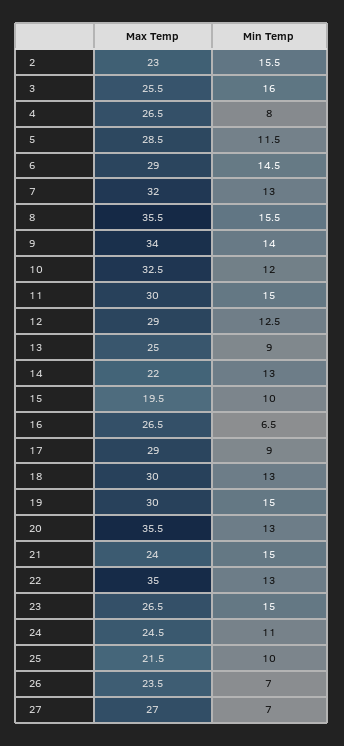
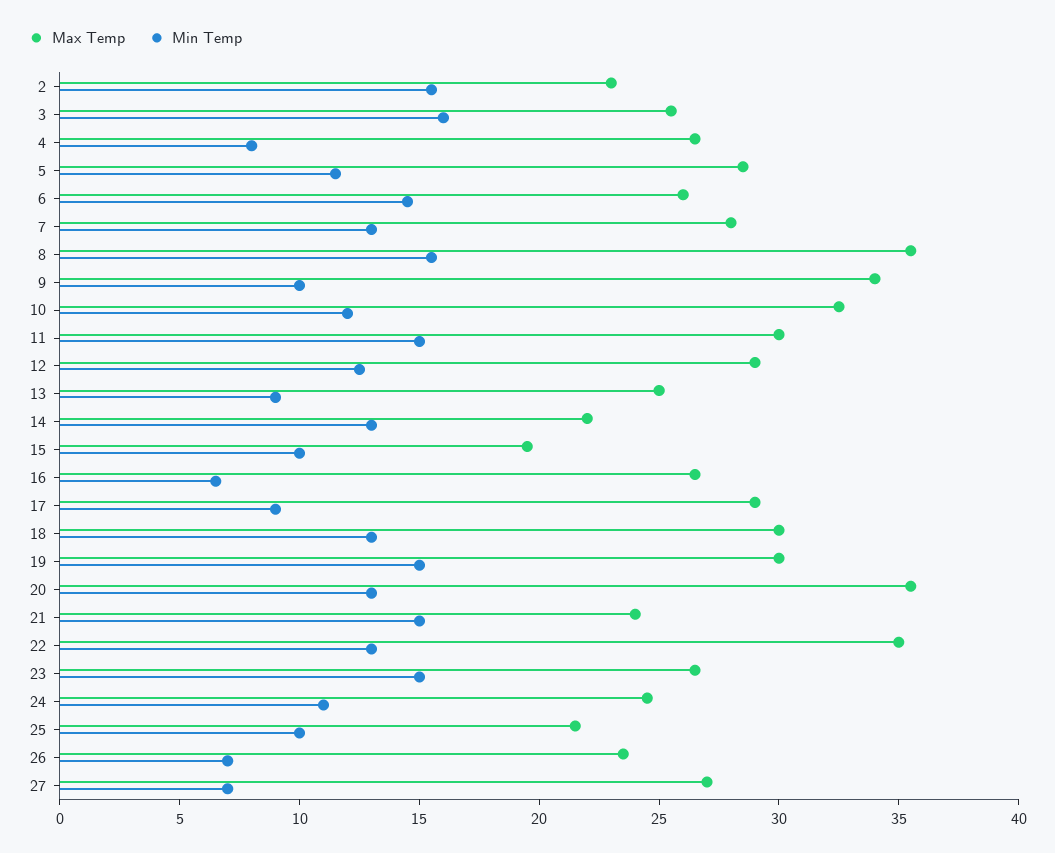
Max Temp, 6: 29 -> 26
Max Temp, 7: 32 -> 28
Min Temp, 9: 14 -> 10

